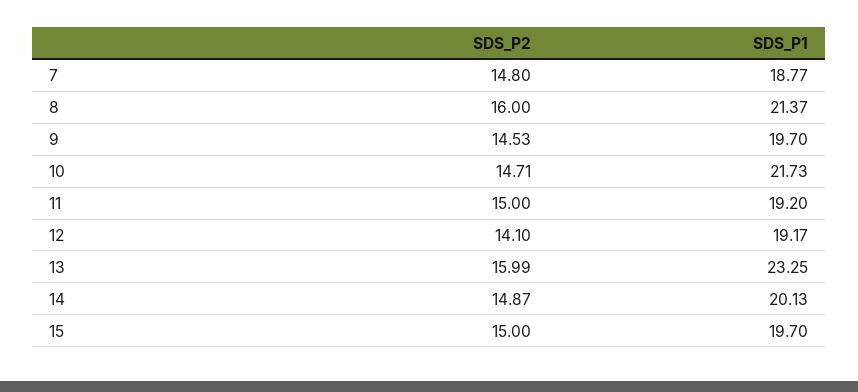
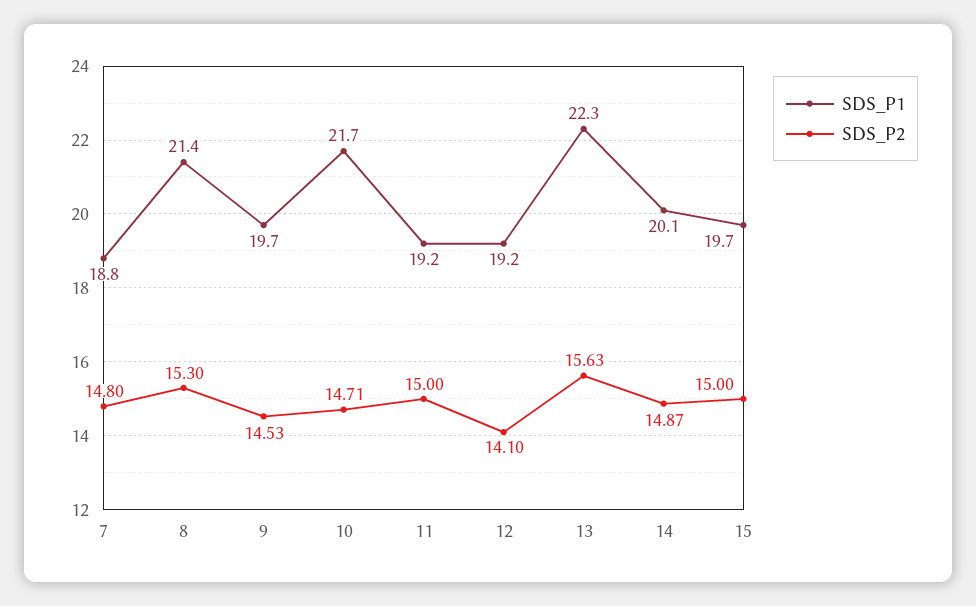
SDS_P2, 8: 16 -> 15.3
SDS_P2, 13: 15.99 -> 15.63
SDS_P1, 13: 23.25 -> 22.3

